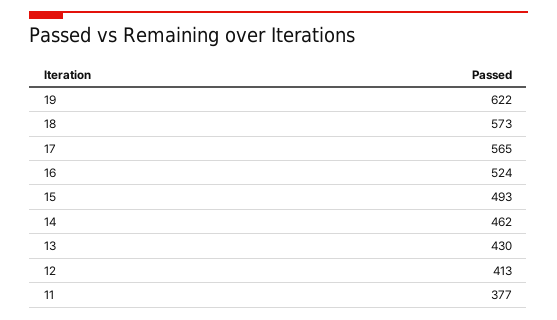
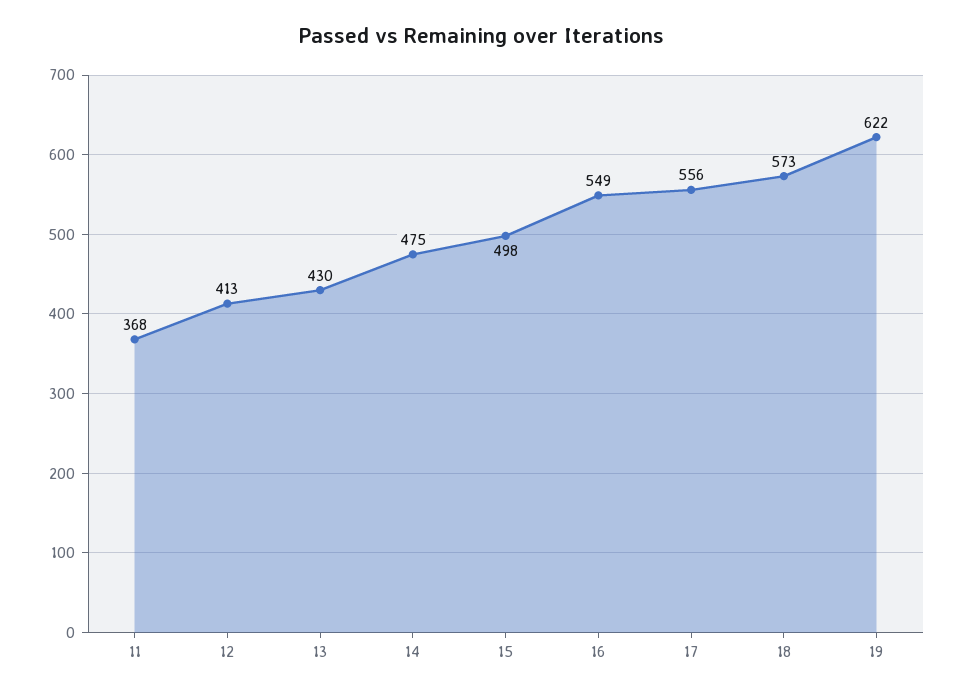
17: 565 -> 556
16: 524 -> 549
15: 493 -> 498
14: 462 -> 475
11: 377 -> 368

